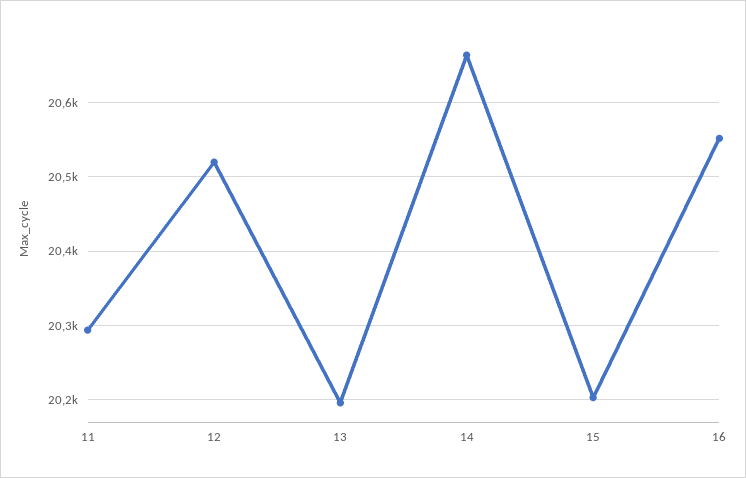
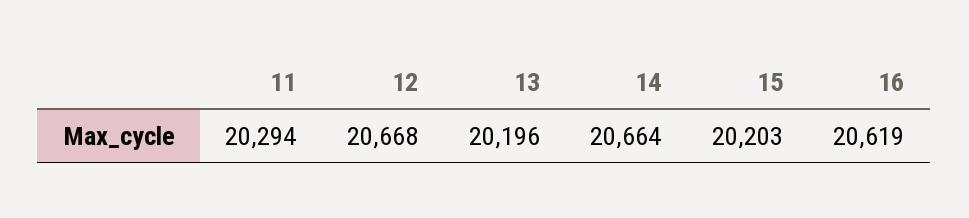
12: 20520 -> 20668
16: 20550 -> 20619

